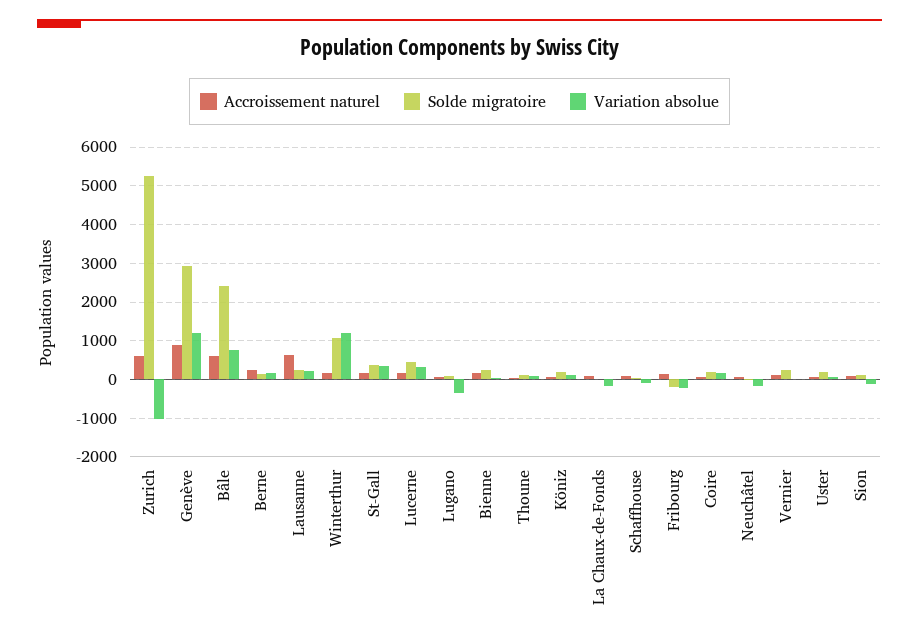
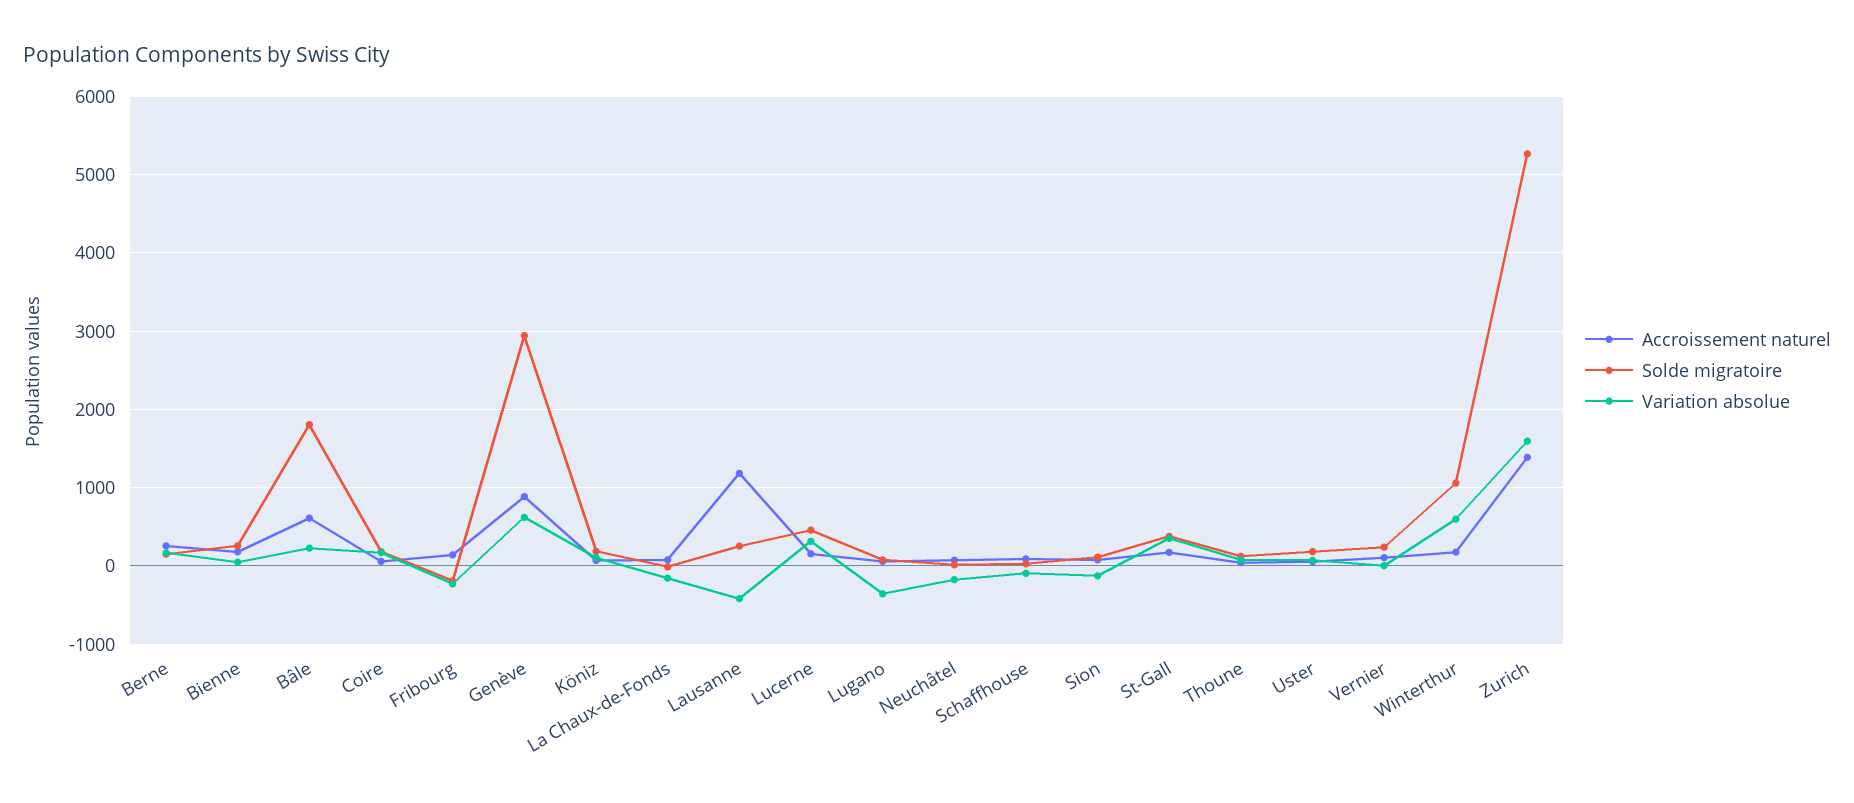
Accroissement naturel, Zurich: 600 -> 1400
Variation absolue, Zurich: -1000 -> 1600
Variation absolue, Genève: 1200 -> 600
Solde migratoire, Bâle: 2400 -> 1800
Variation absolue, Bâle: 800 -> 200
Accroissement naturel, Lausanne: 600 -> 1200
Variation absolue, Lausanne: 200 -> -400
Variation absolue, Winterthur: 1200 -> 600

